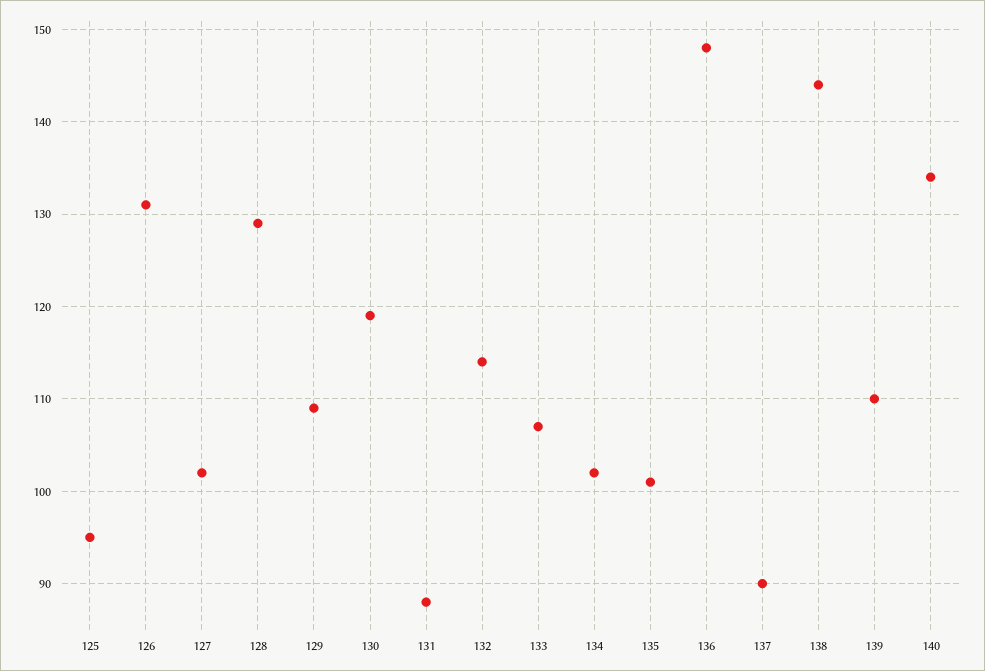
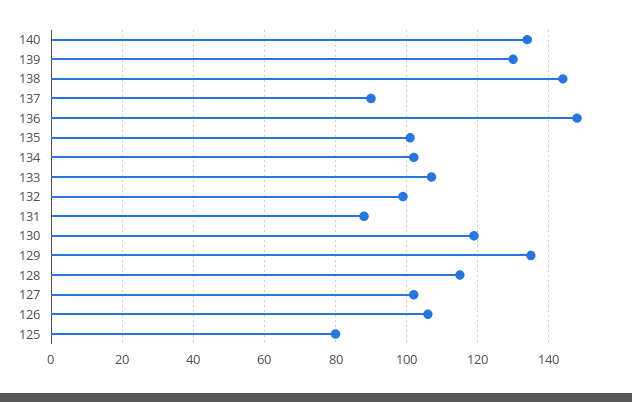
125: 95 -> 80
126: 131 -> 105
128: 129 -> 115
129: 109 -> 135
132: 114 -> 100
139: 110 -> 130

